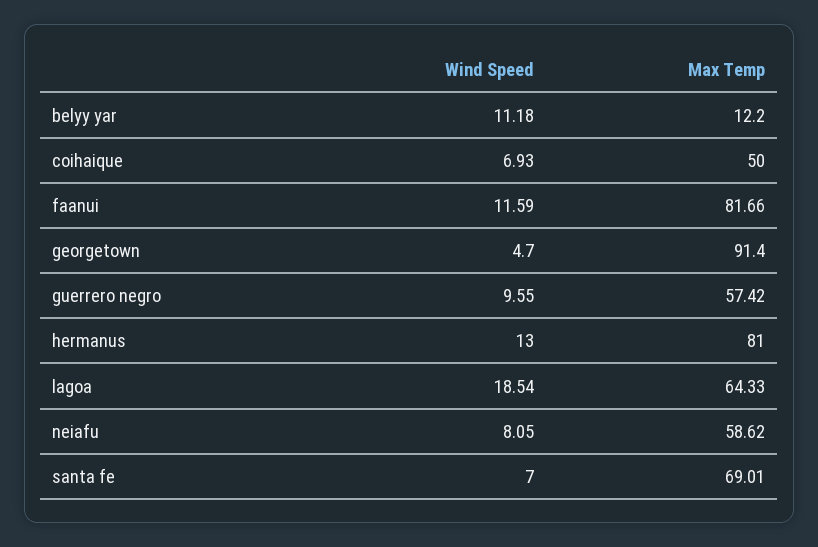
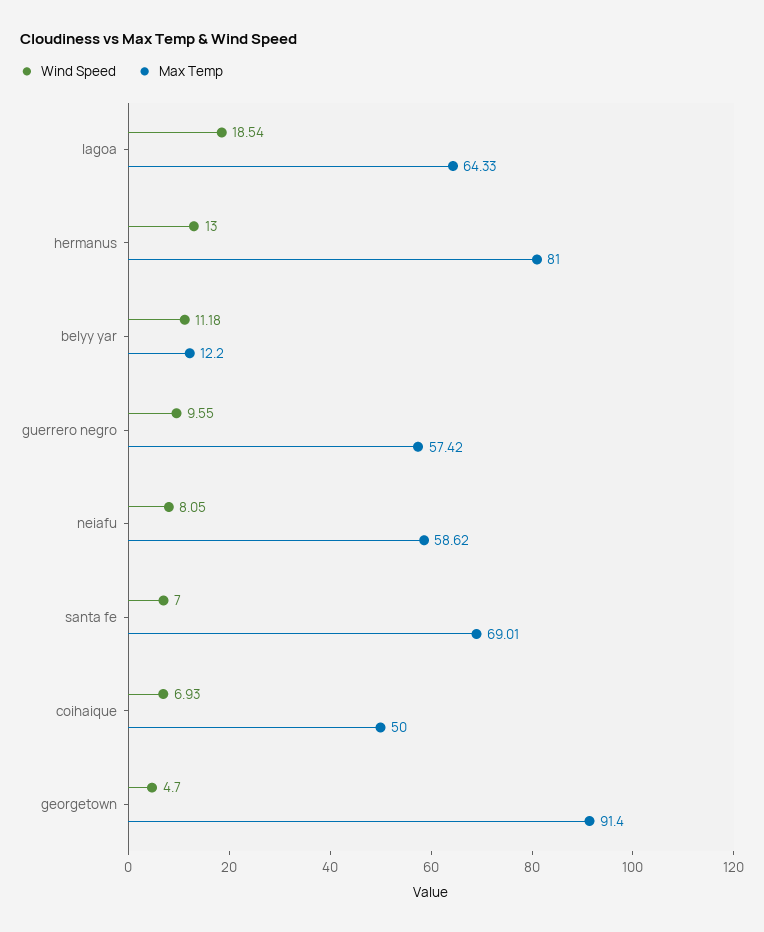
Wind Speed, faanui: 11.59 -> none
Max Temp, faanui: 81.66 -> none

